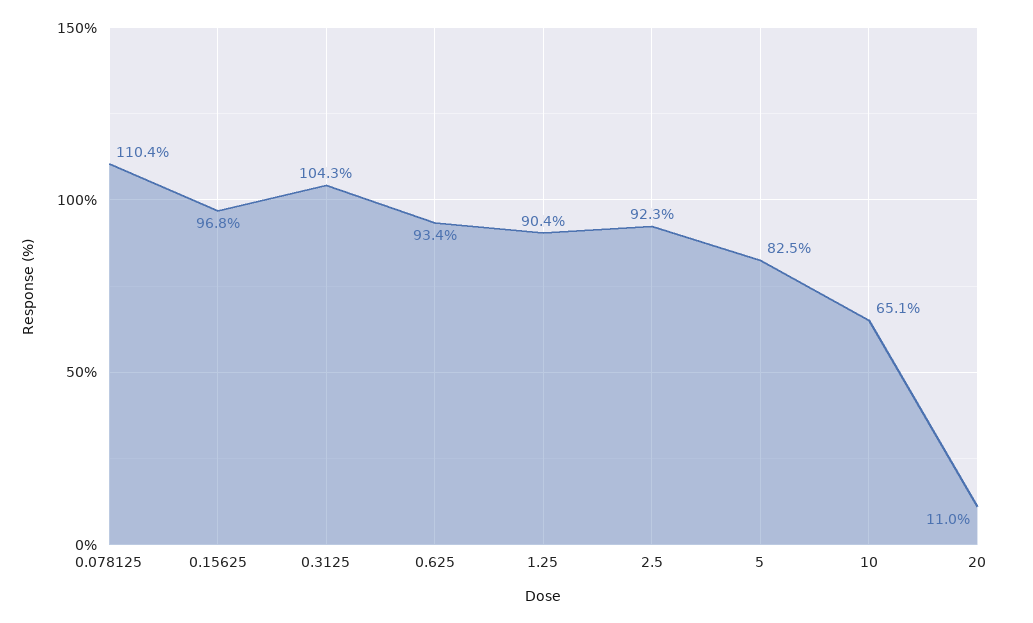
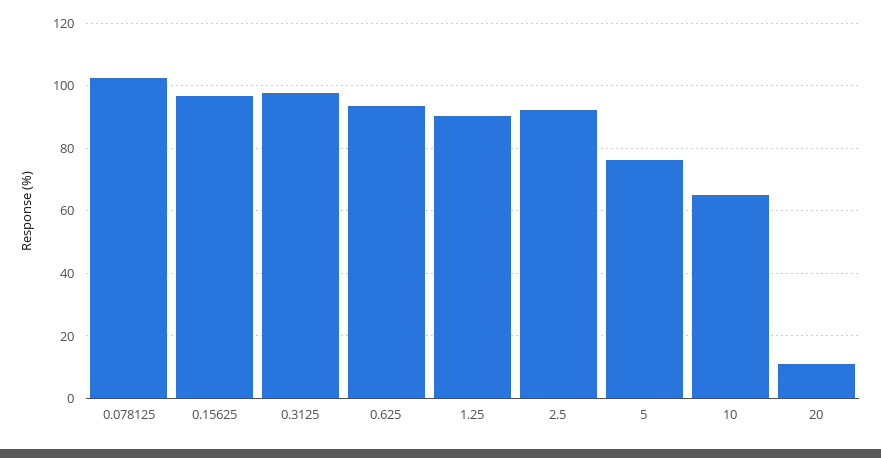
0.078125: 110.4 -> 102
0.3125: 104.3 -> 98
5: 82.5 -> 76

